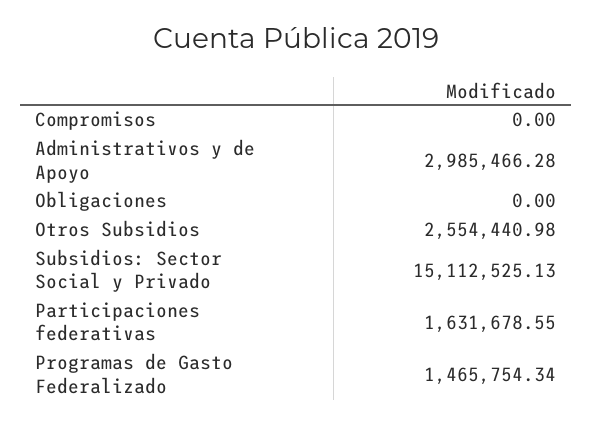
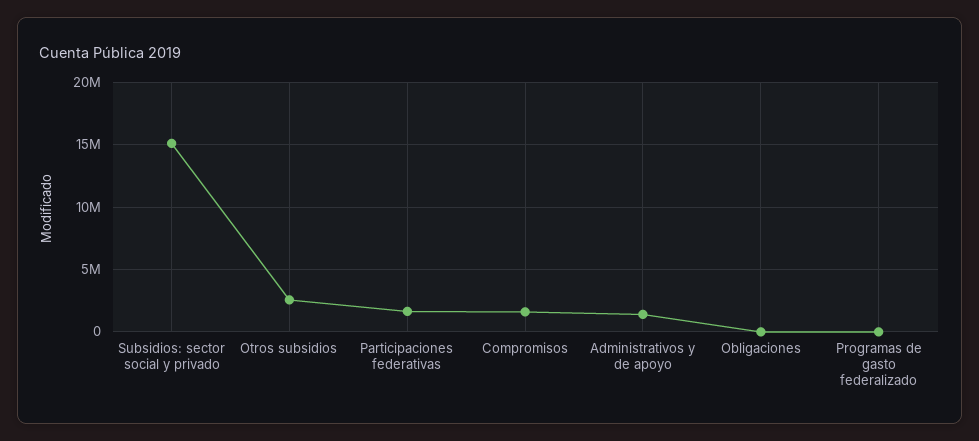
Compromisos: 0 -> 1500000
Administrativos y de Apoyo: 2985466.28 -> 1500000
Programas de Gasto Federalizado: 1465754.34 -> 0

